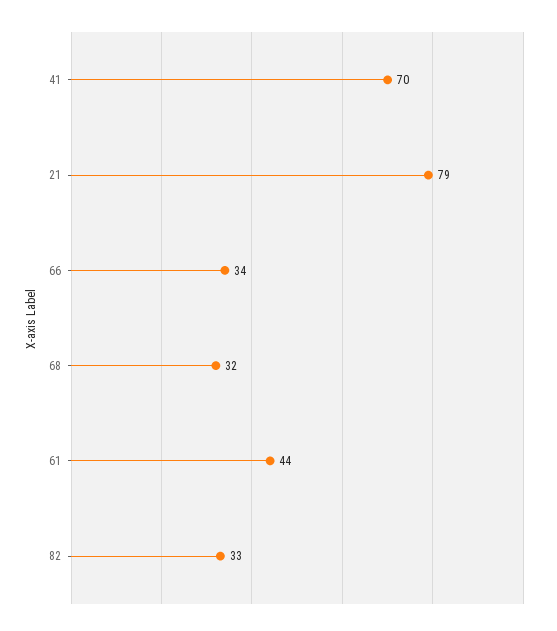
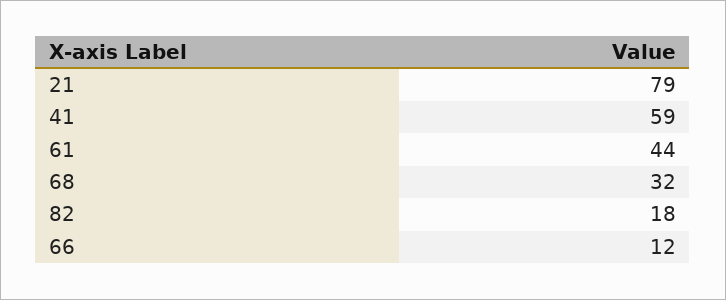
41: 70 -> 59
66: 34 -> 12
82: 33 -> 18

